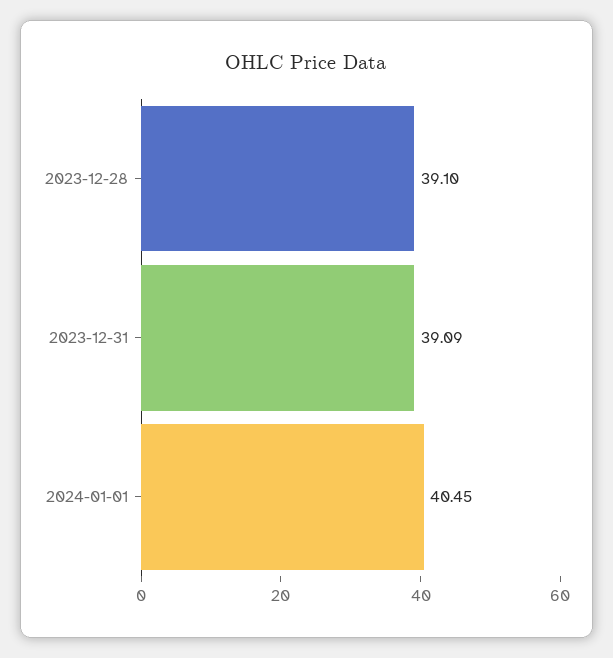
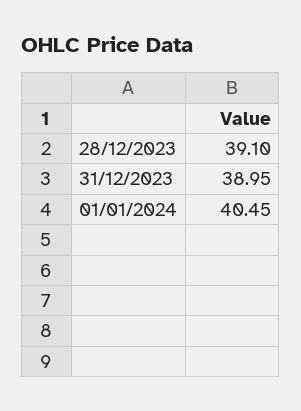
2023-12-31: 39.09 -> 38.95

